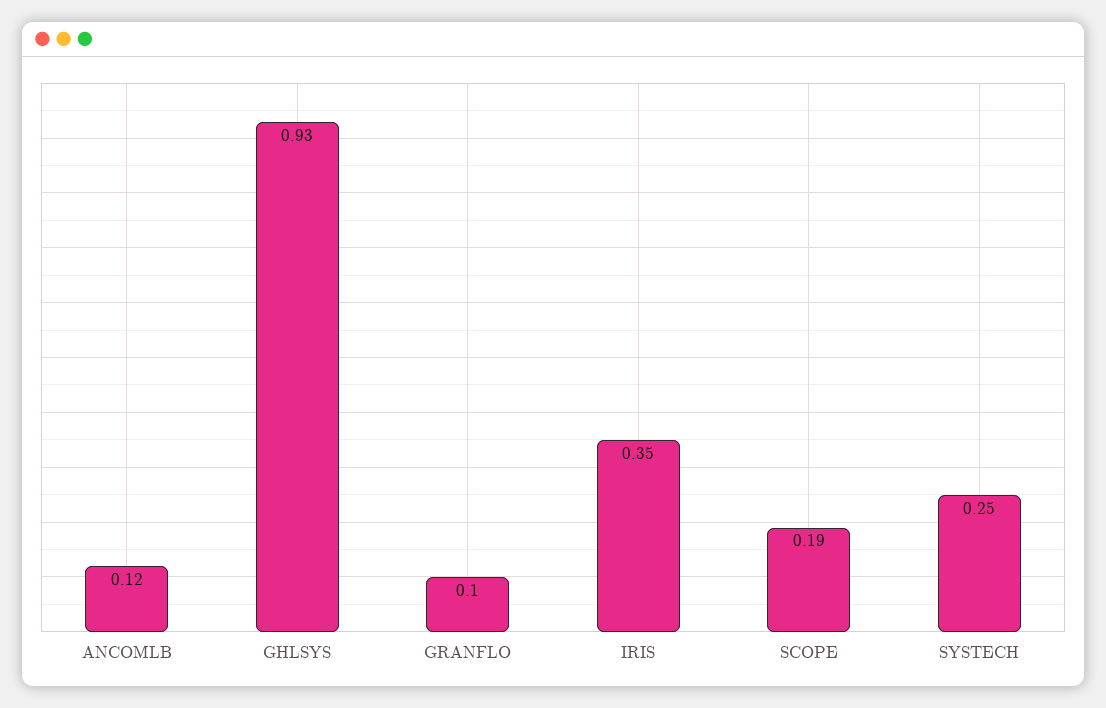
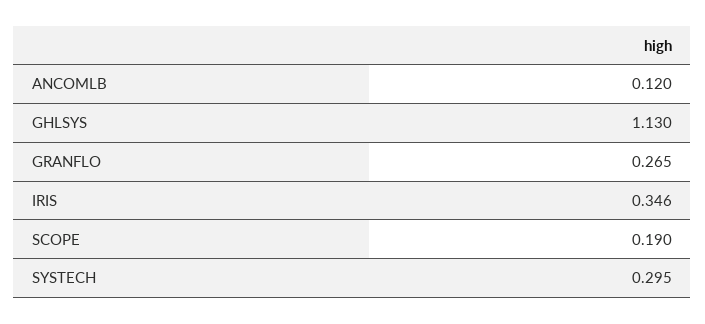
GHLSYS: 0.93 -> 1.13
GRANFLO: 0.1 -> 0.265
SYSTECH: 0.25 -> 0.295

